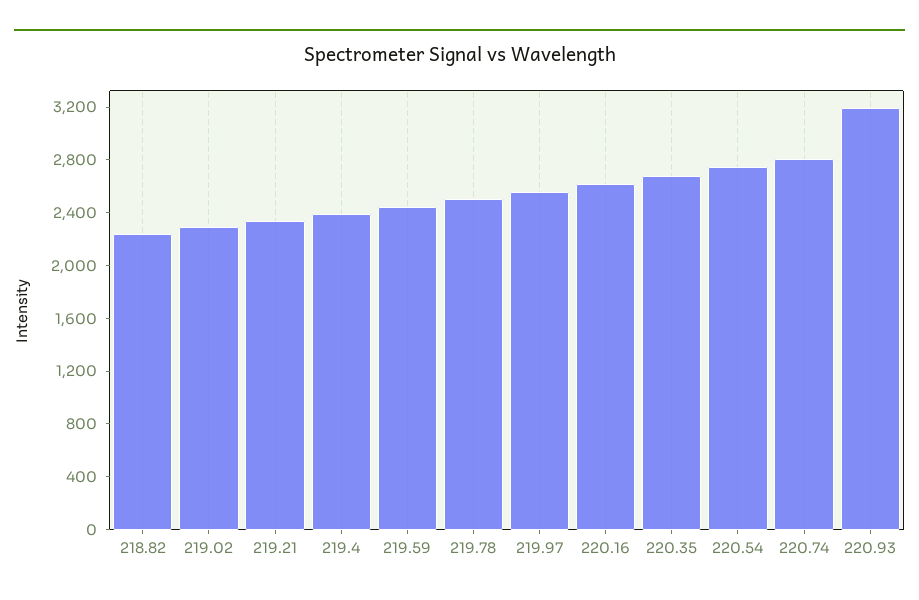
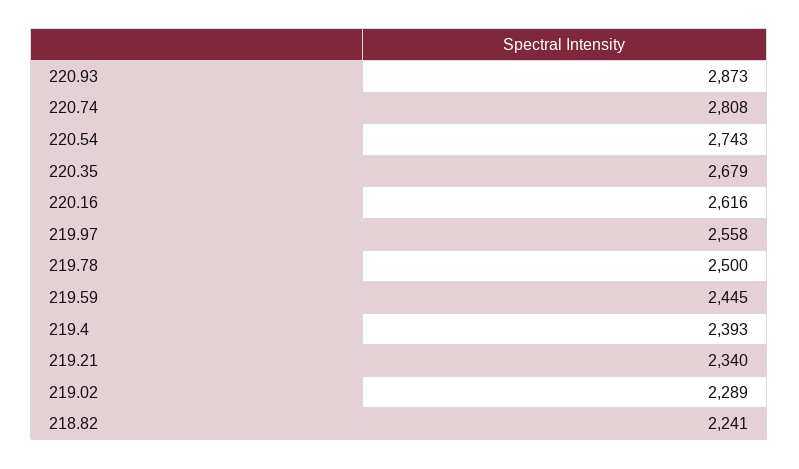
220.93: 3200 -> 2873

